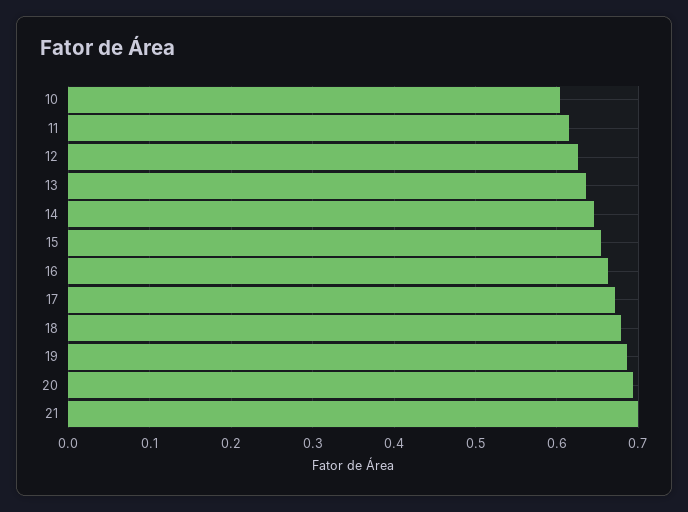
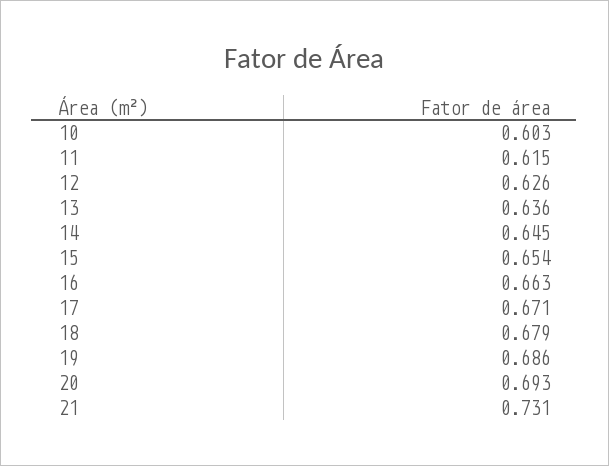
21: 0.7 -> 0.731

